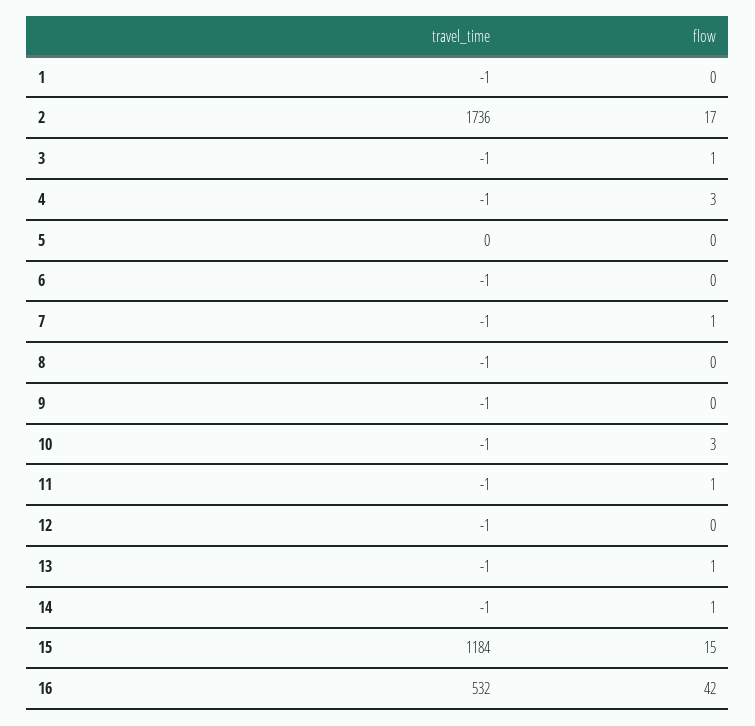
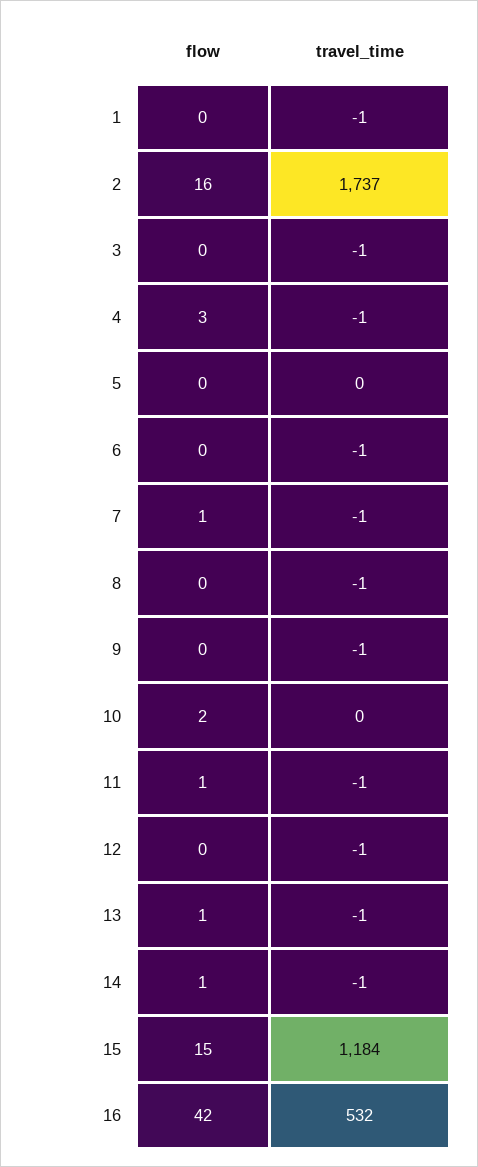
travel_time, 2: 1736 -> 1737
flow, 2: 17 -> 16
flow, 3: 1 -> 0
travel_time, 10: -1 -> 0
flow, 10: 3 -> 2

